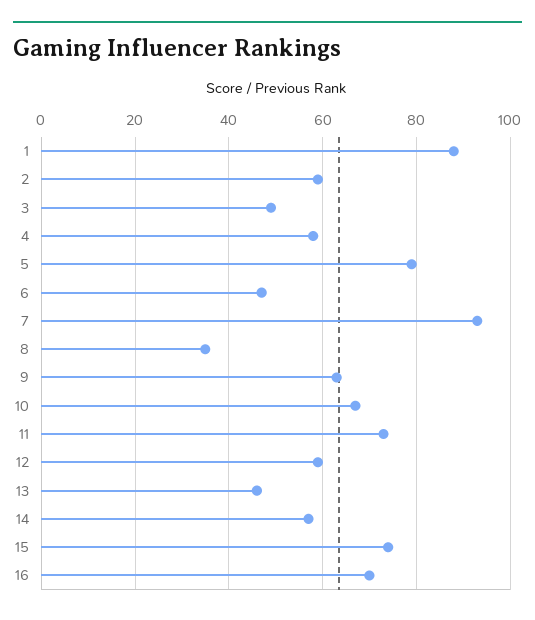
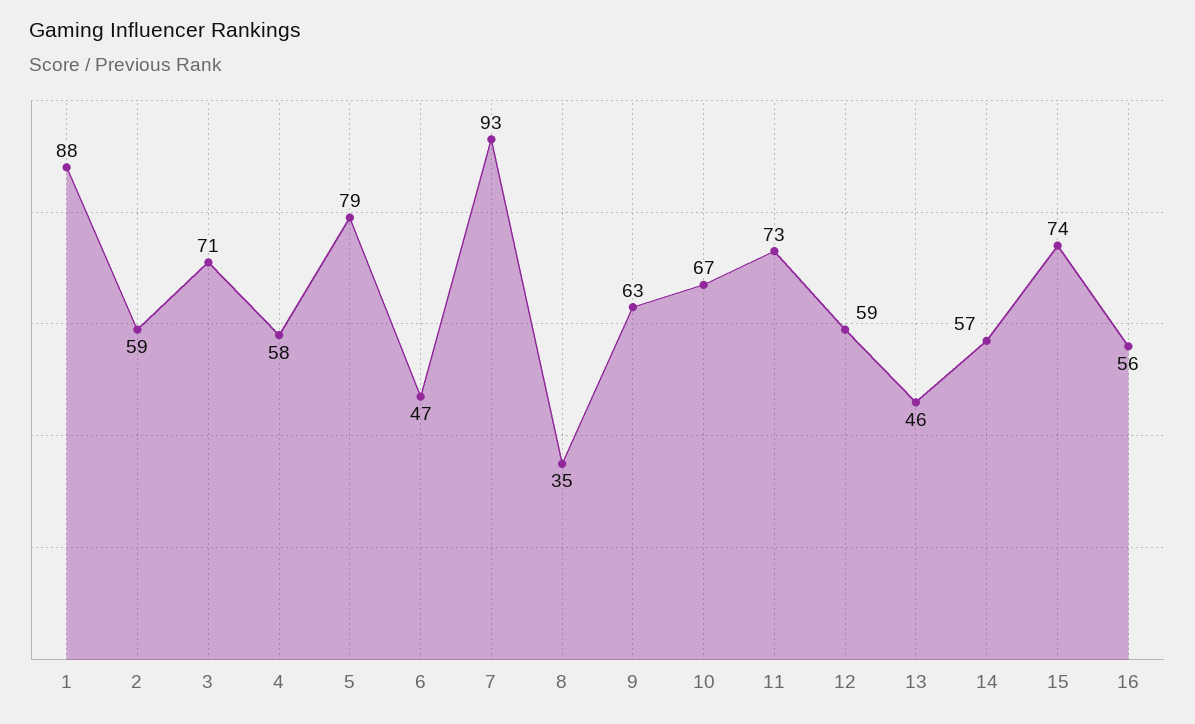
3: 50 -> 71
16: 70 -> 56

